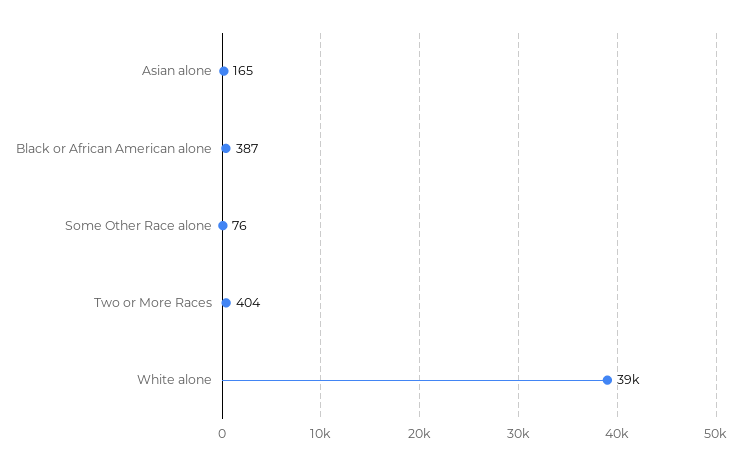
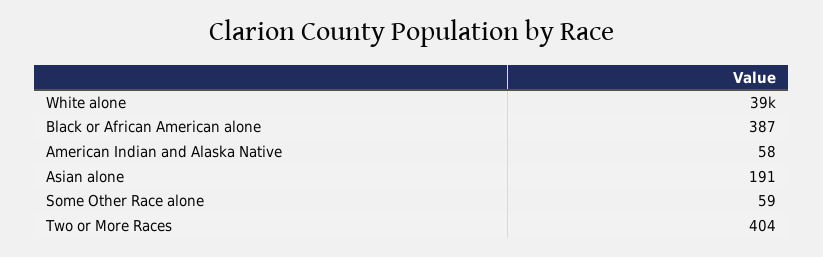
Asian alone: 165 -> 191
Some Other Race alone: 76 -> 59
American Indian and Alaska Native: none -> 58

